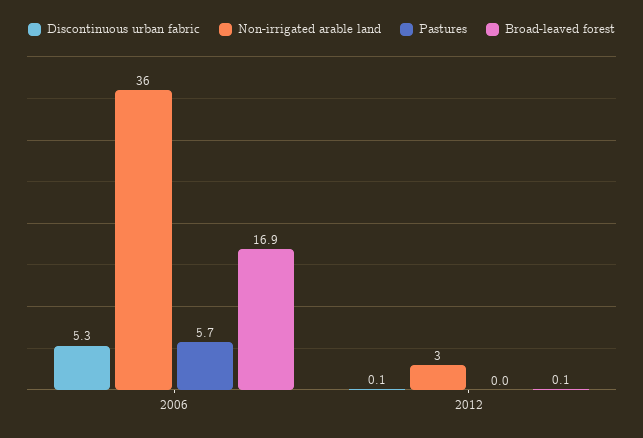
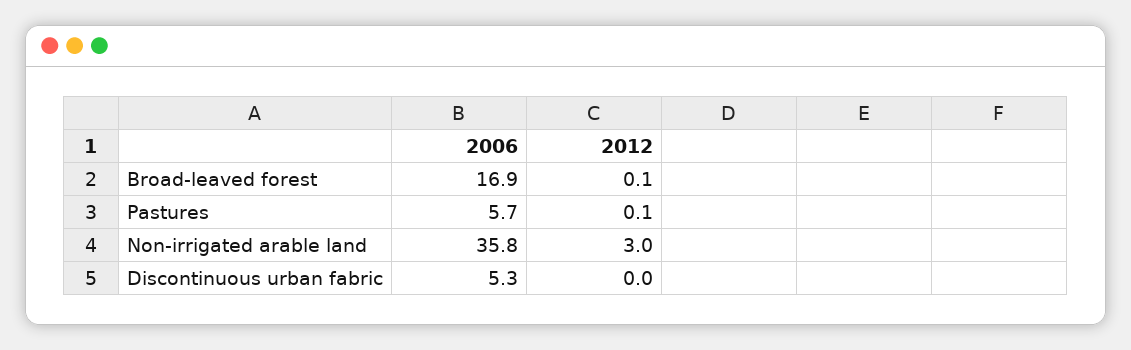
Discontinuous urban fabric, 2012: 0.1 -> 0
Pastures, 2012: 0 -> 0.1

